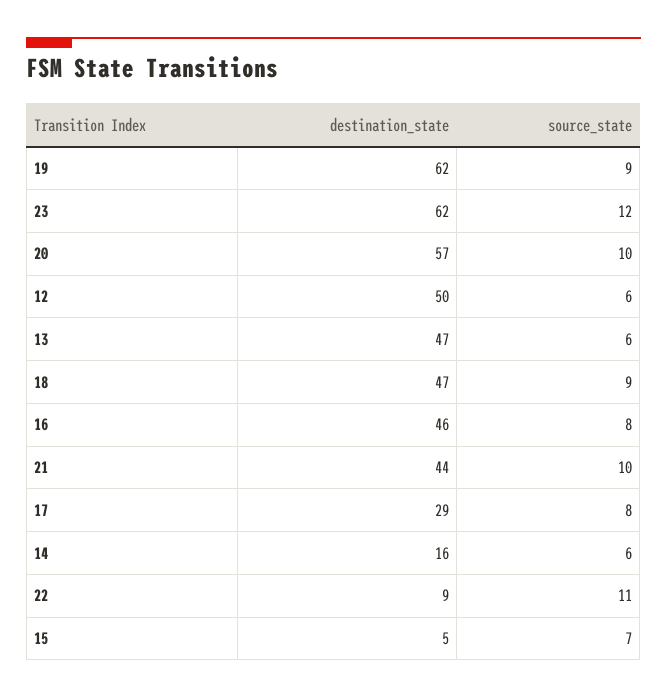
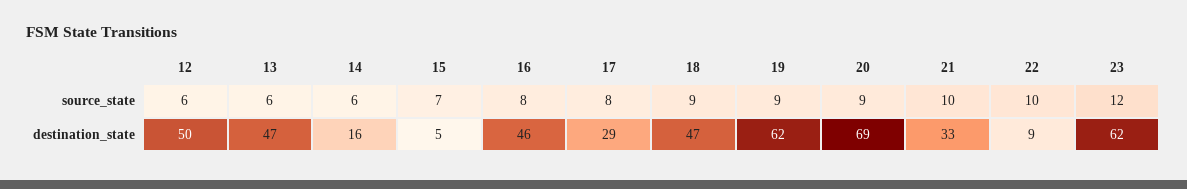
destination_state, 20: 57 -> 69
source_state, 20: 10 -> 9
destination_state, 21: 44 -> 33
source_state, 22: 11 -> 10

